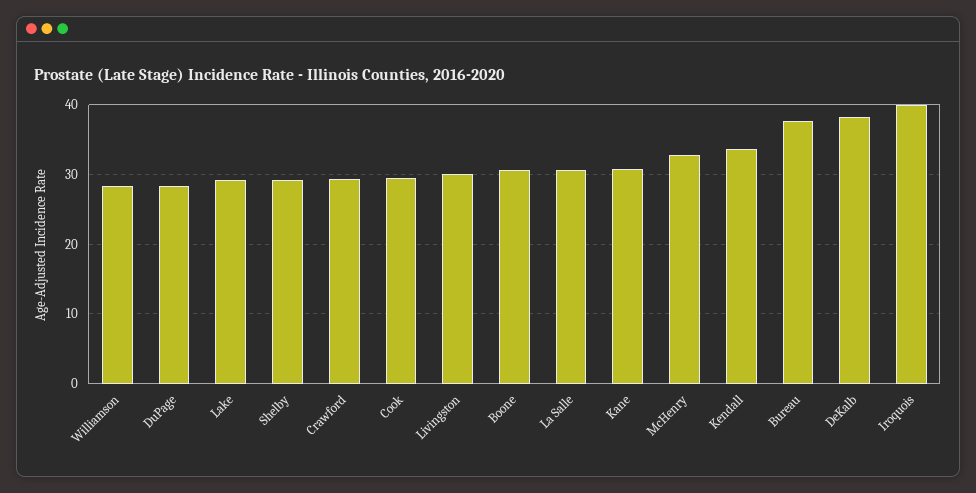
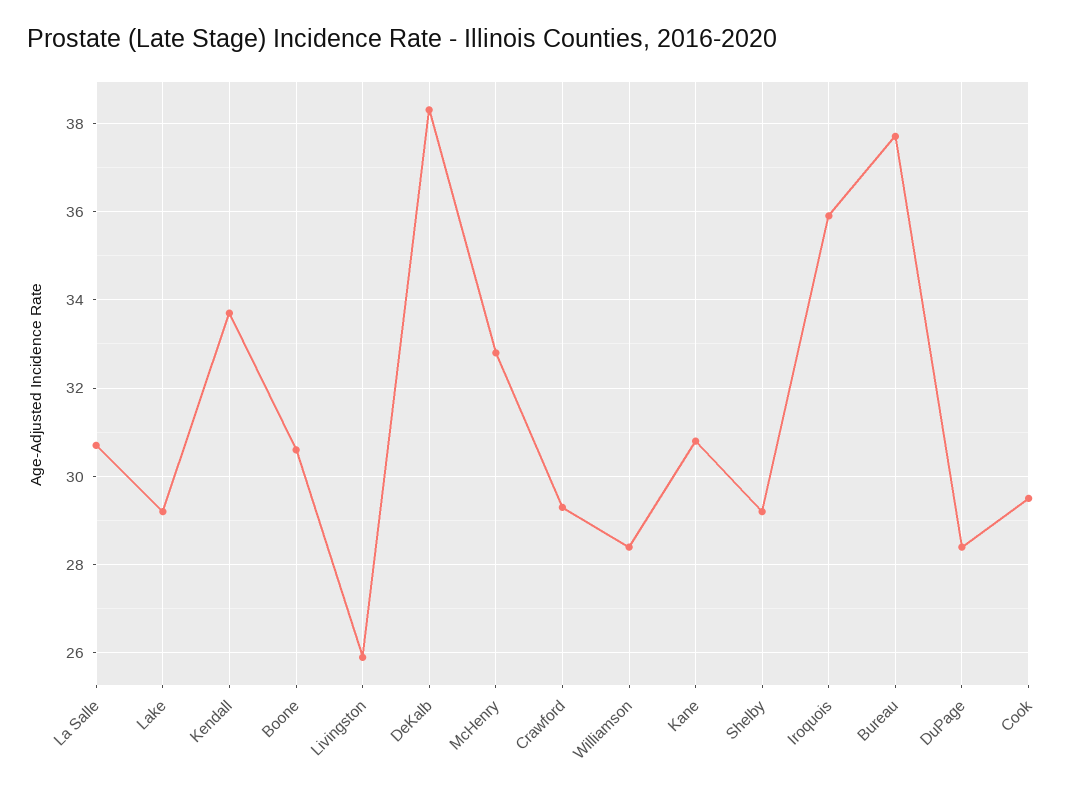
Livingston: 30 -> 26
Iroquois: 40 -> 36

